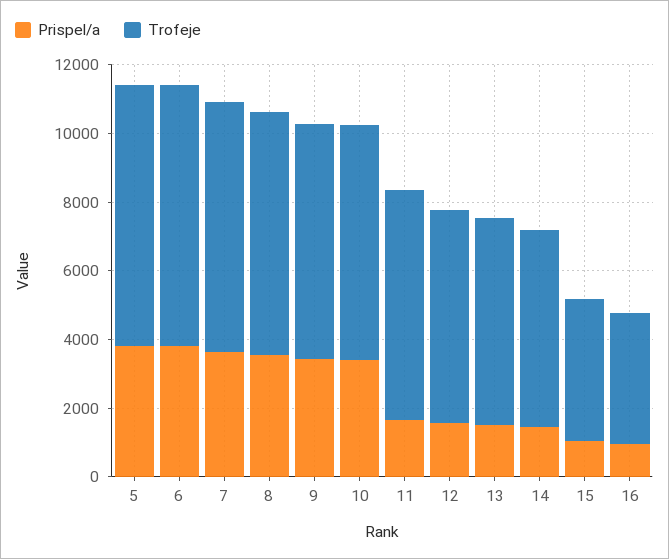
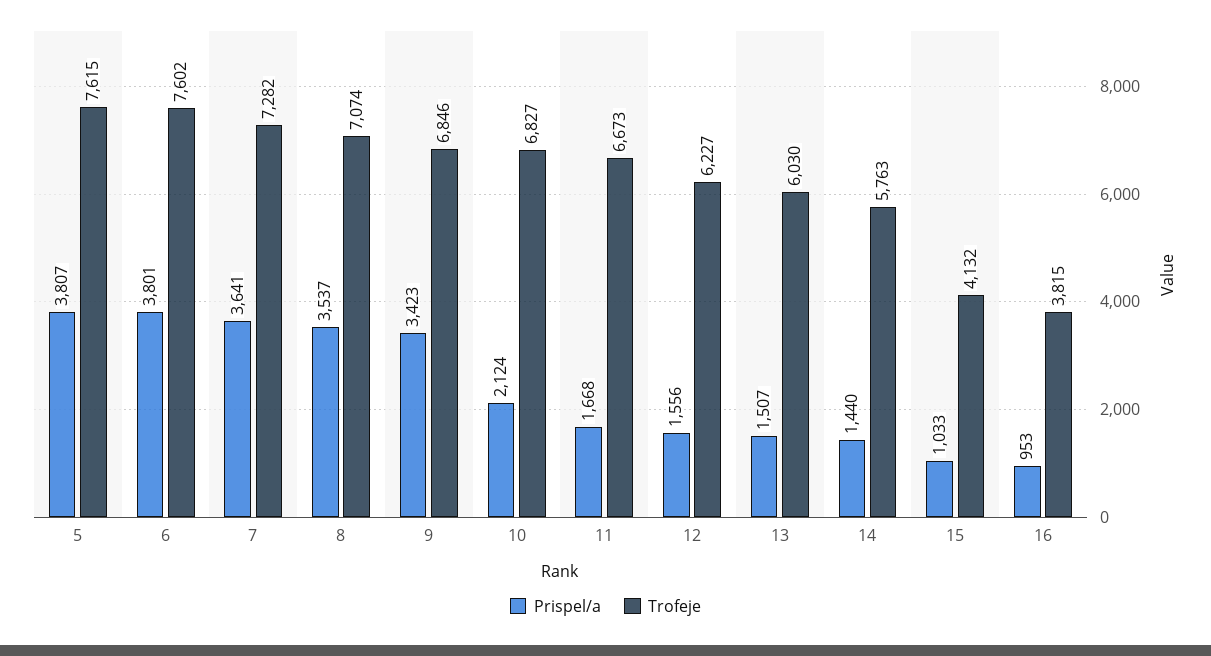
Prispel/a, 10: 3500 -> 2124

